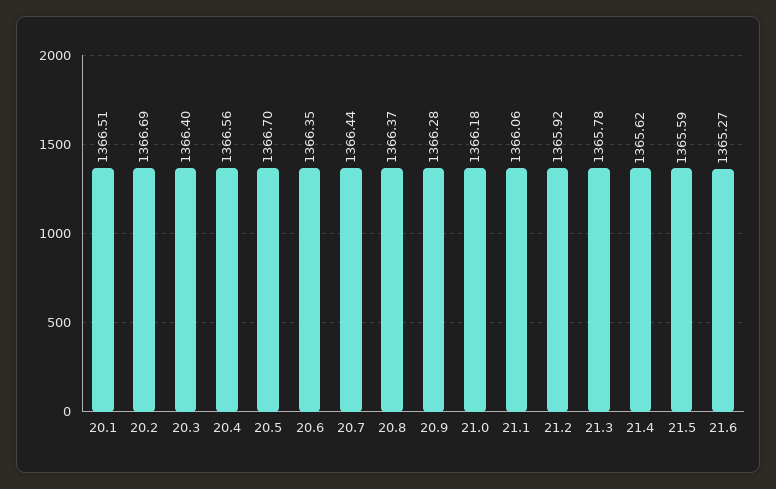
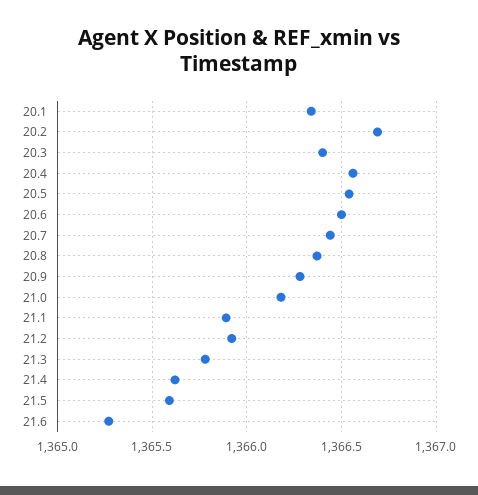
20.1: 1366.51 -> 1366.35
20.5: 1366.7 -> 1366.55
20.6: 1366.35 -> 1366.5
21.1: 1366.06 -> 1365.9

